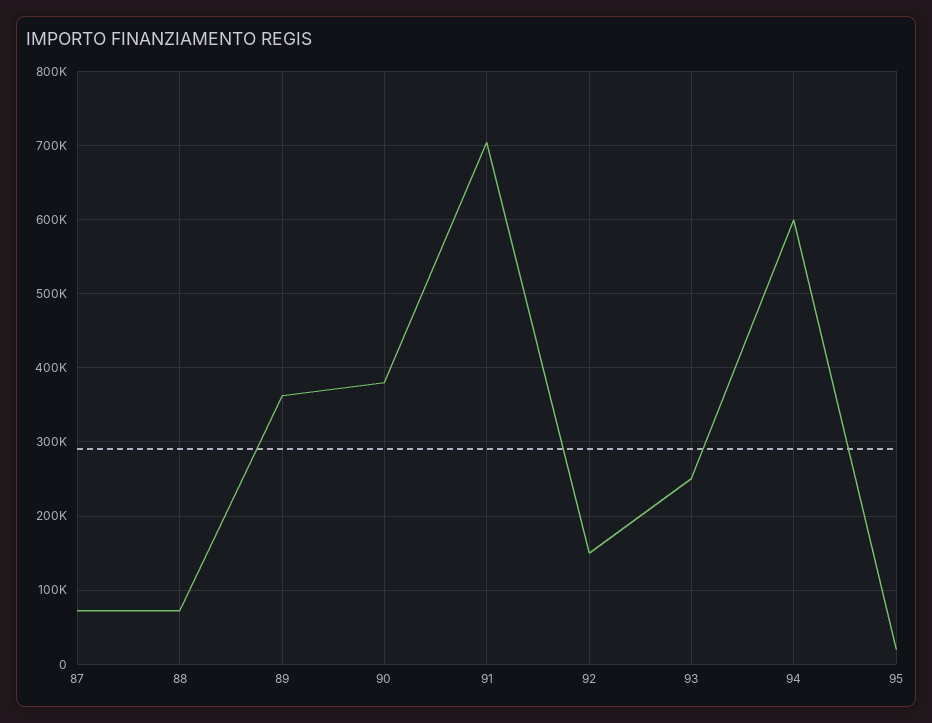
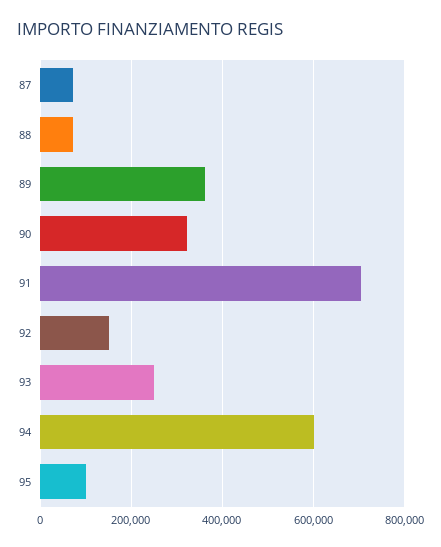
90: 380000 -> 320000
95: 20000 -> 100000

